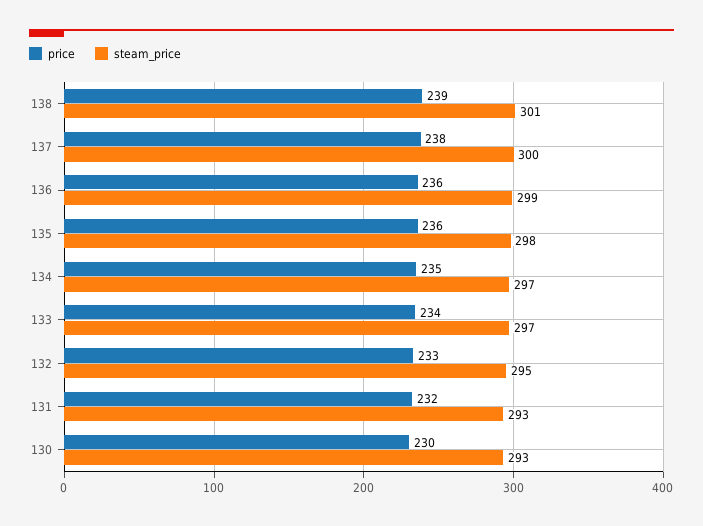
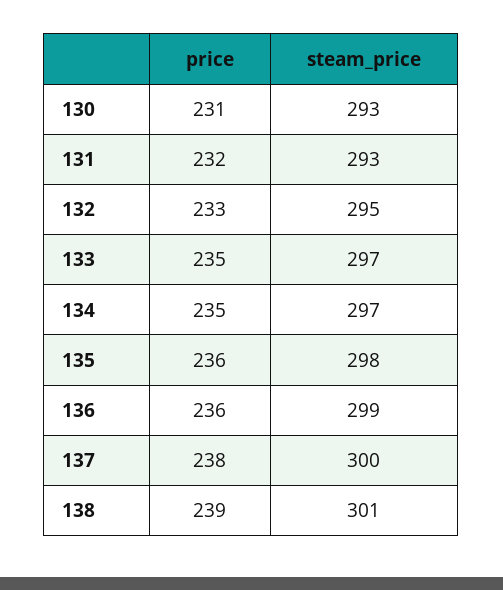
price, 133: 234 -> 235
price, 130: 230 -> 231

